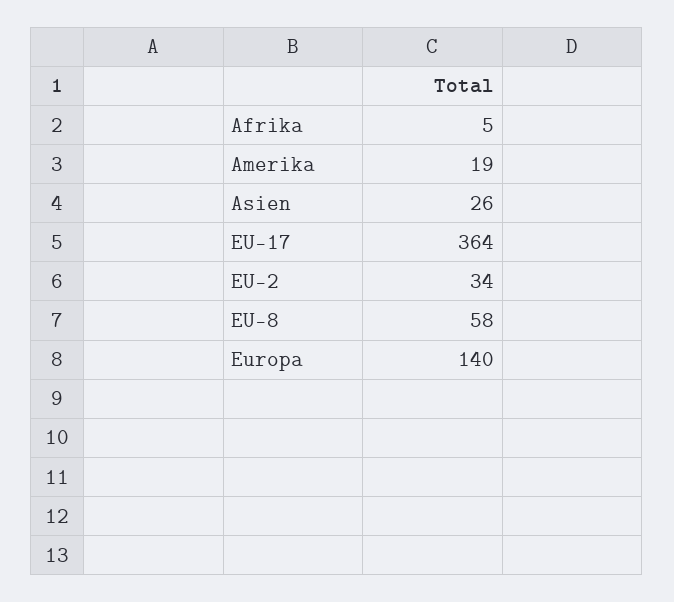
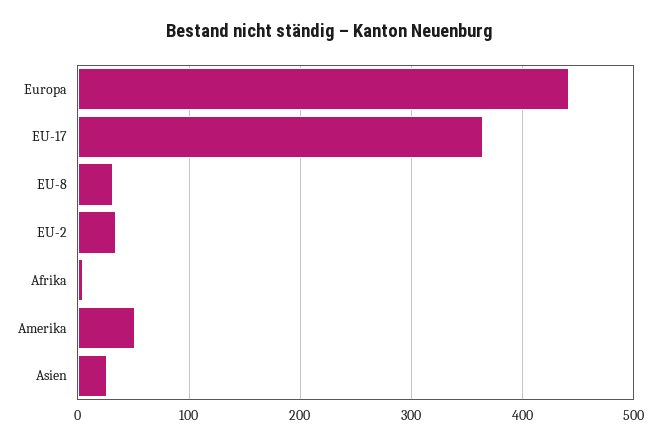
Amerika: 19 -> 50
EU-8: 58 -> 30
Europa: 140 -> 440

